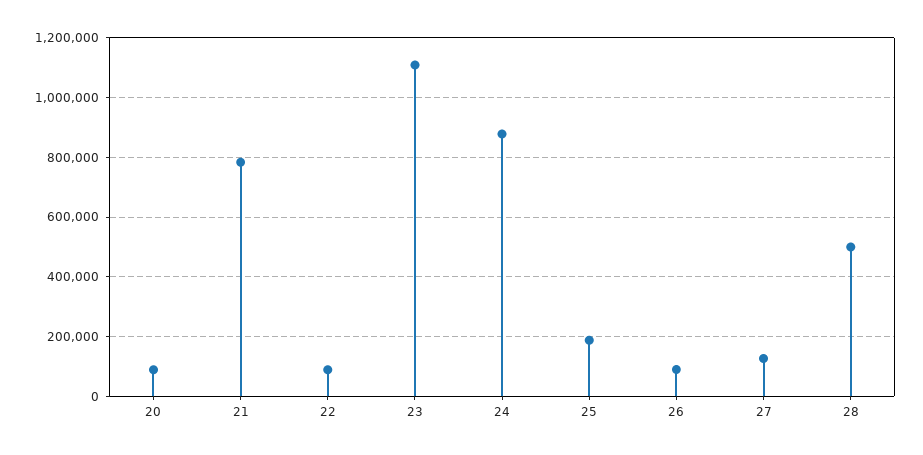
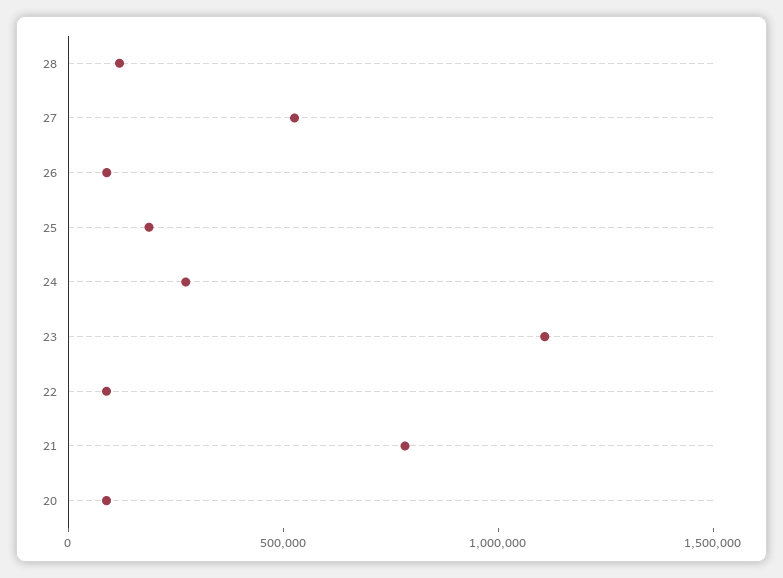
24: 875000 -> 300000
27: 125000 -> 500000
28: 500000 -> 100000

